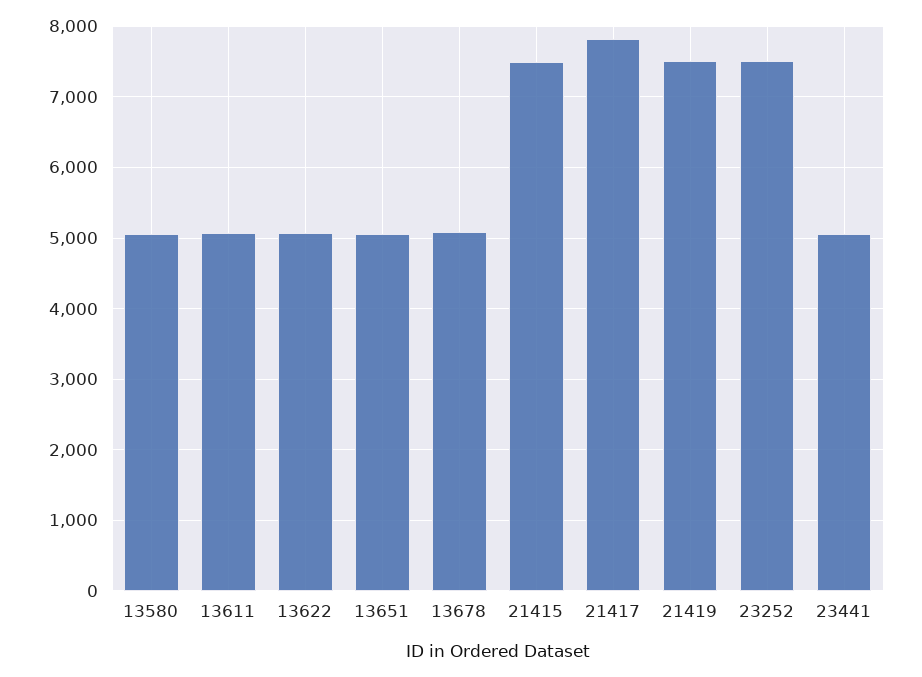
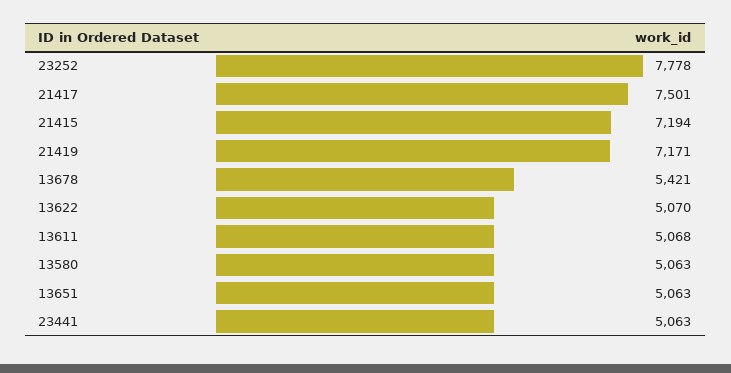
13678: 5100 -> 5421
21415: 7500 -> 7194
21417: 7800 -> 7501
21419: 7500 -> 7171
23252: 7500 -> 7778

